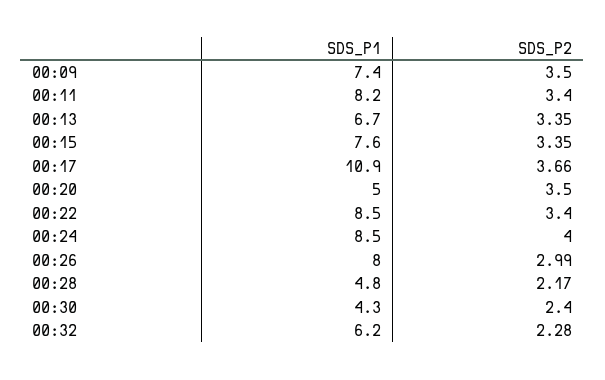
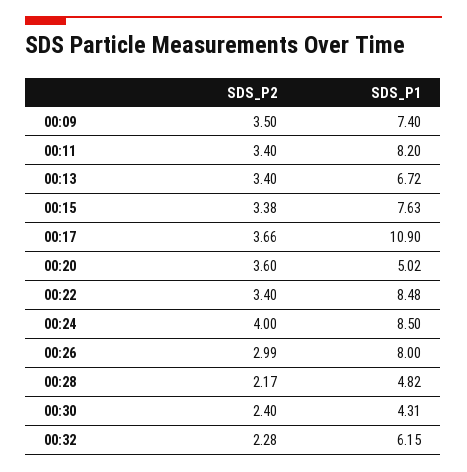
SDS_P2, 00:13: 3.35 -> 3.4
SDS_P2, 00:15: 3.35 -> 3.38
SDS_P2, 00:20: 3.5 -> 3.6

